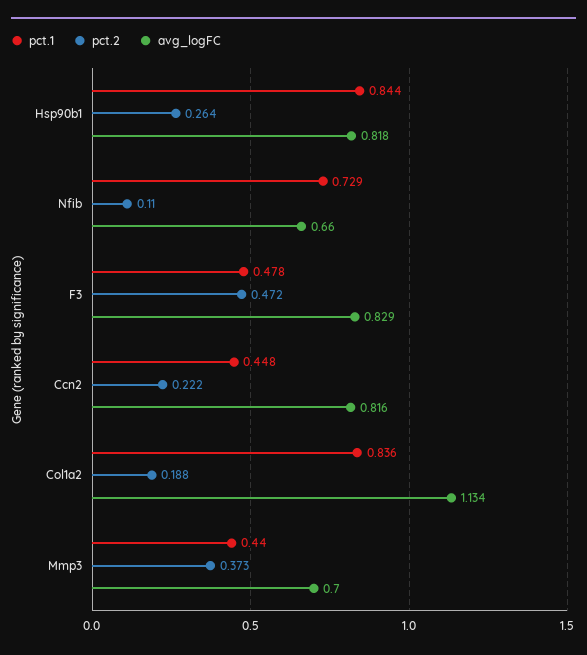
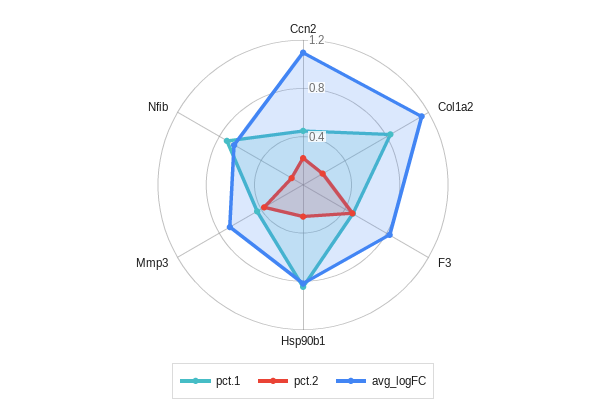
avg_logFC, Ccn2: 0.816 -> 1.1

